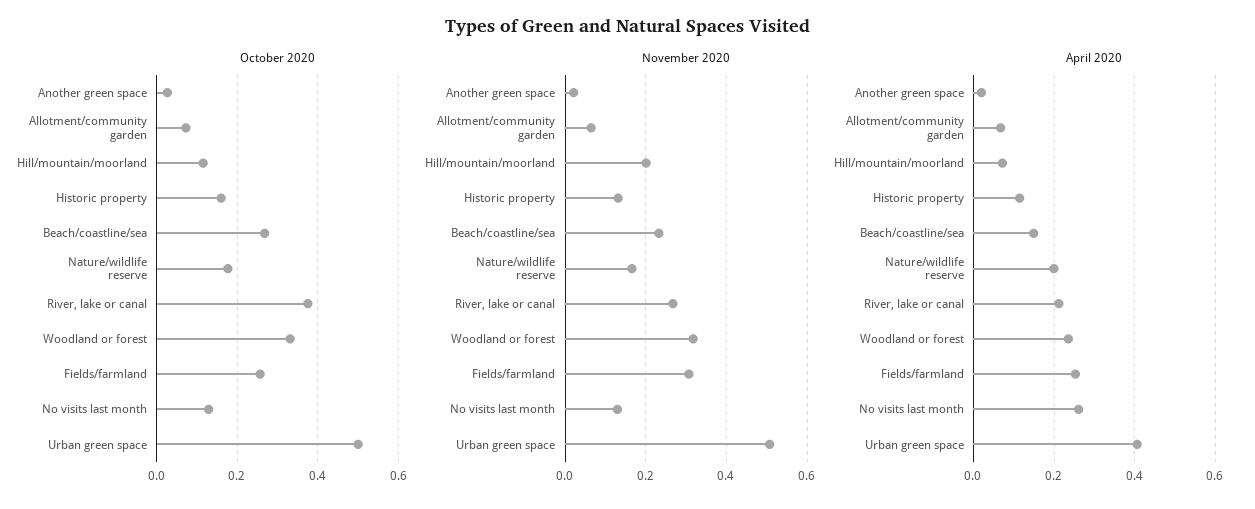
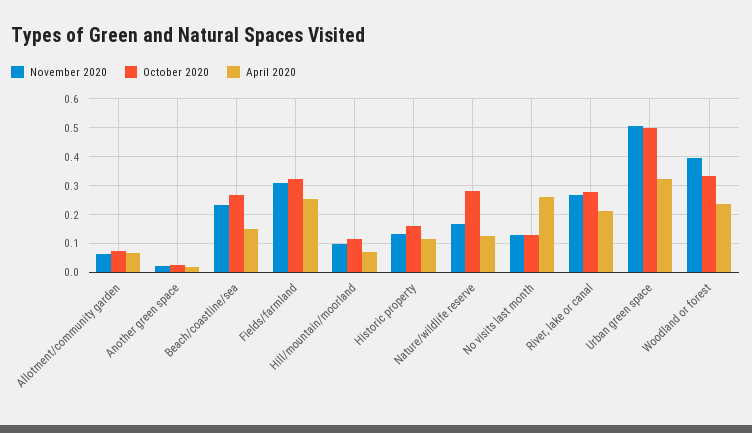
October 2020, Nature/wildlife reserve: 0.18 -> 0.275
October 2020, River, lake or canal: 0.38 -> 0.275
October 2020, Fields/farmland: 0.26 -> 0.325
November 2020, Hill/mountain/moorland: 0.2 -> 0.1
November 2020, Woodland or forest: 0.32 -> 0.4
April 2020, Nature/wildlife reserve: 0.2 -> 0.125
April 2020, Urban green space: 0.4 -> 0.325

